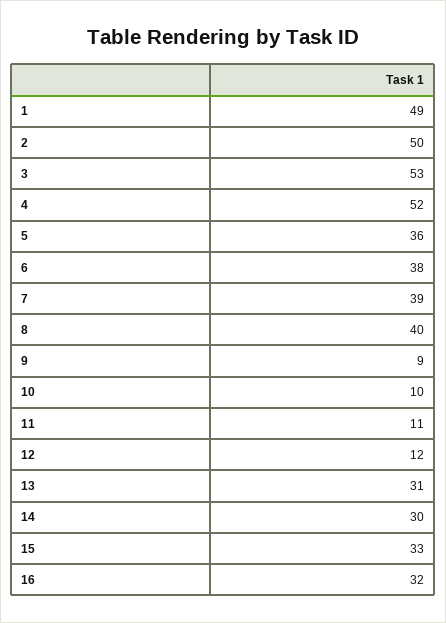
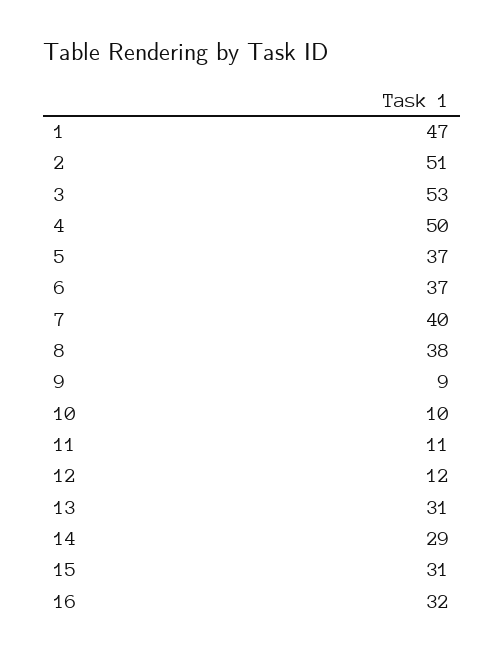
1: 49 -> 47
2: 50 -> 51
4: 52 -> 50
5: 36 -> 37
6: 38 -> 37
7: 39 -> 40
8: 40 -> 38
14: 30 -> 29
15: 33 -> 31

